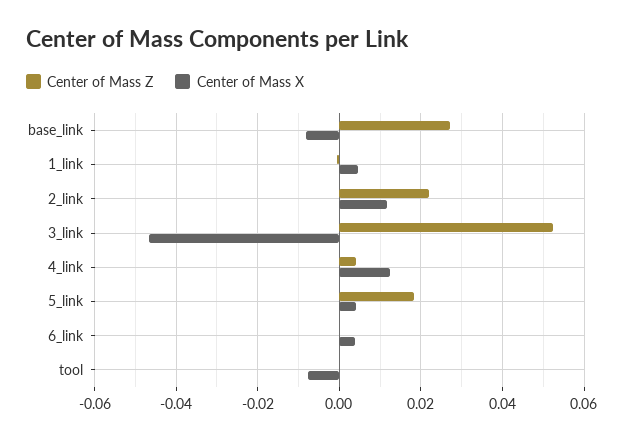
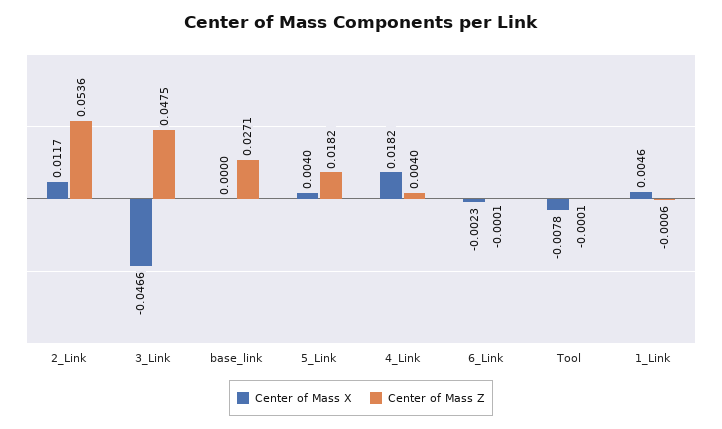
Center of Mass X, base_link: -0.008 -> 0
Center of Mass Z, 2_link: 0.022 -> 0.0536
Center of Mass Z, 3_link: 0.052 -> 0.0475
Center of Mass X, 4_link: 0.012 -> 0.0182
Center of Mass X, 6_link: 0.004 -> -0.0023

